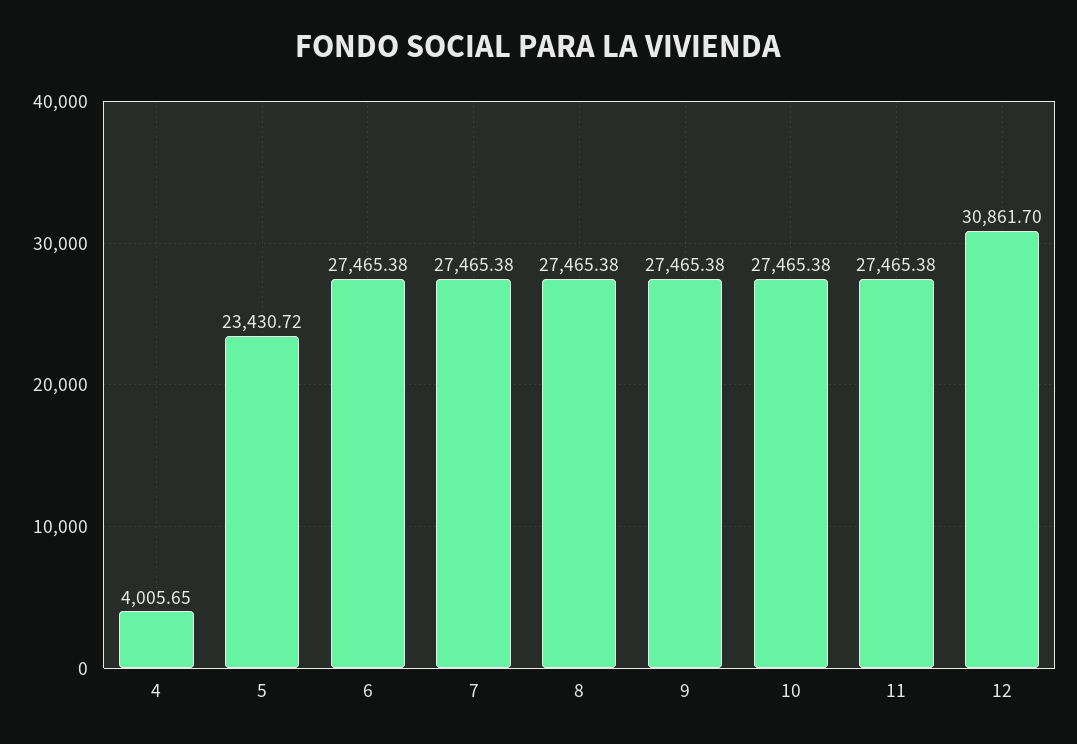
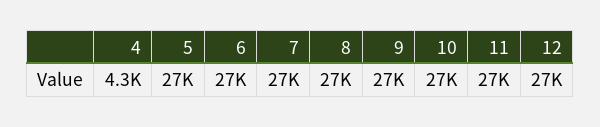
4: 4005.65 -> 4300
5: 23430.72 -> 27000
12: 30861.7 -> 27000

